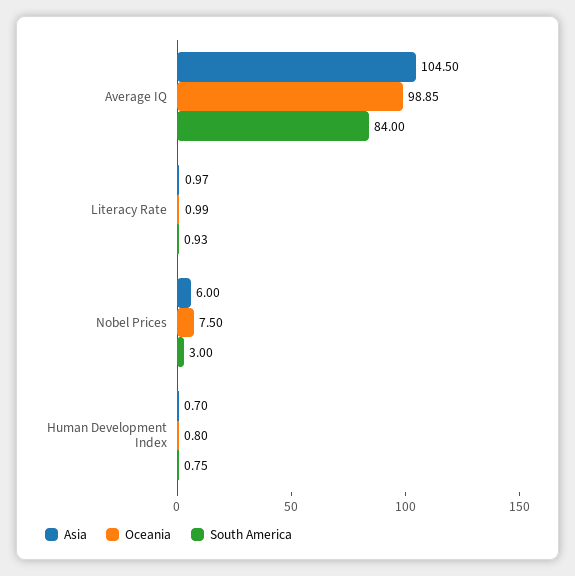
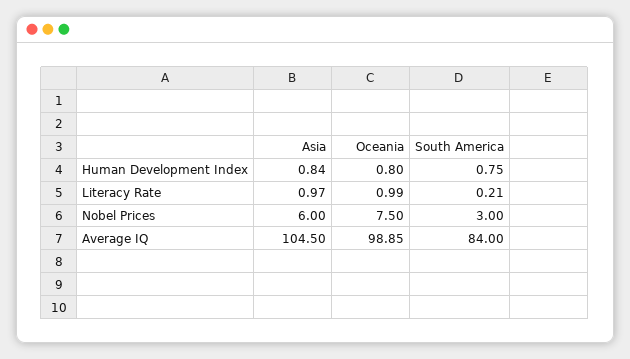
South America, Literacy Rate: 0.93 -> 0.21
Asia, Human Development Index: 0.7 -> 0.84

